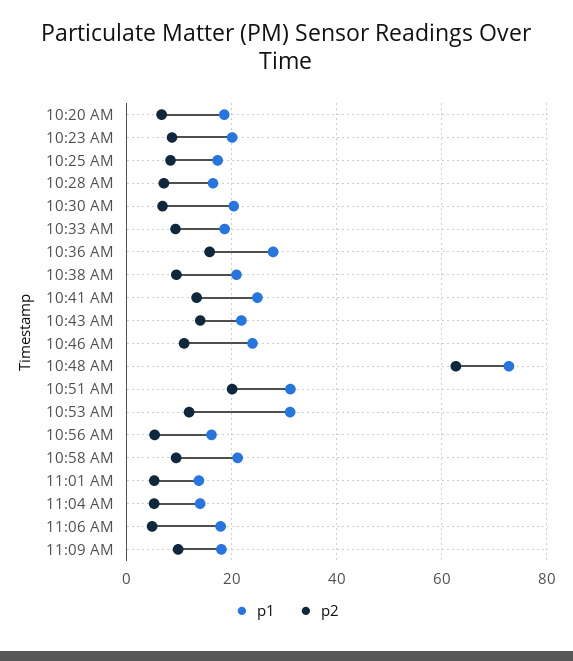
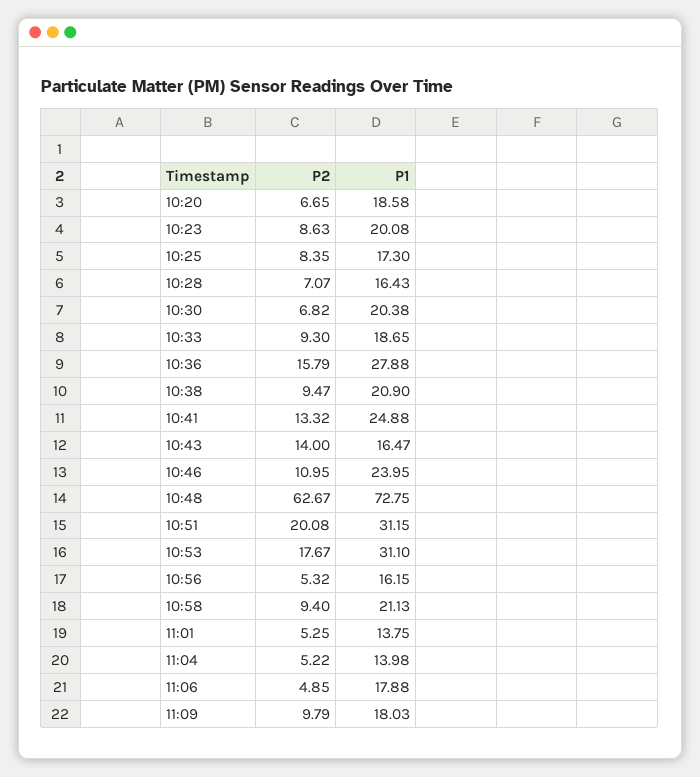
p1, 10:43 AM: 22 -> 16.47
p2, 10:53 AM: 12 -> 17.67

